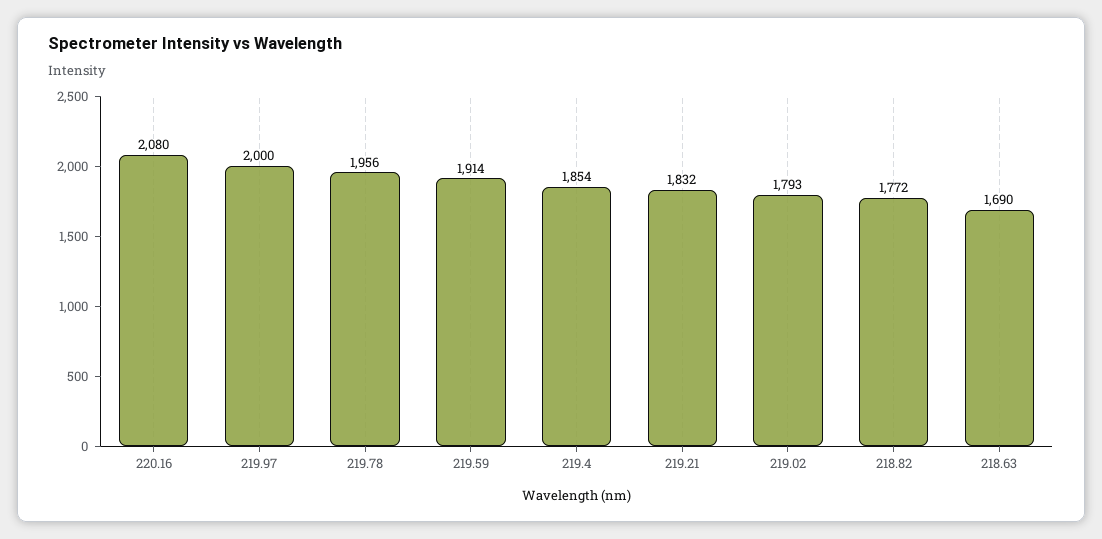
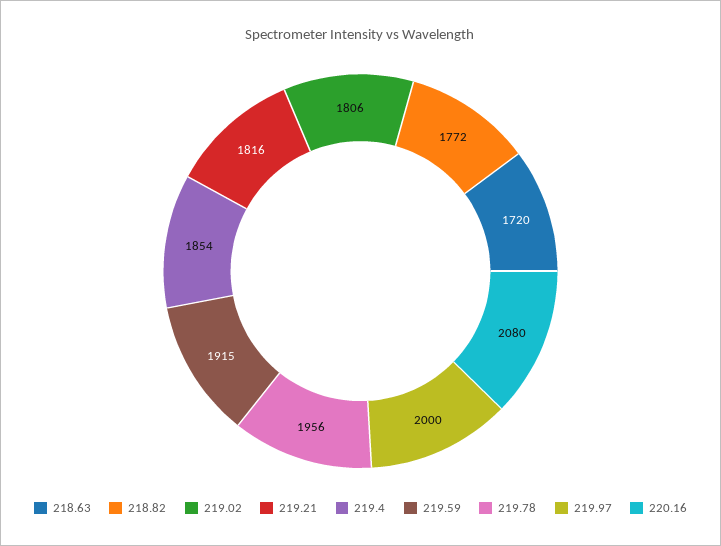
219.59: 1914 -> 1915
219.21: 1832 -> 1816
219.02: 1793 -> 1806
218.63: 1690 -> 1720

